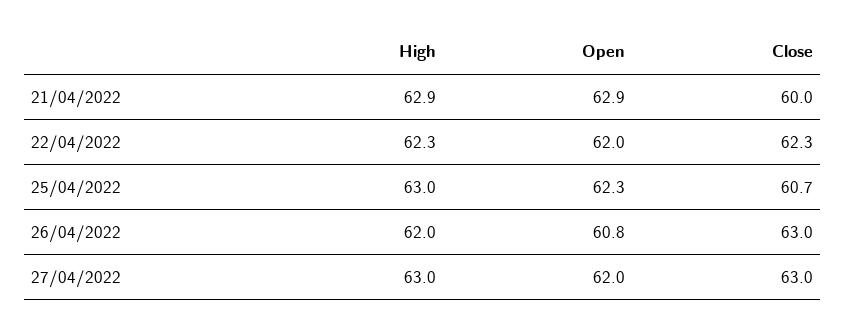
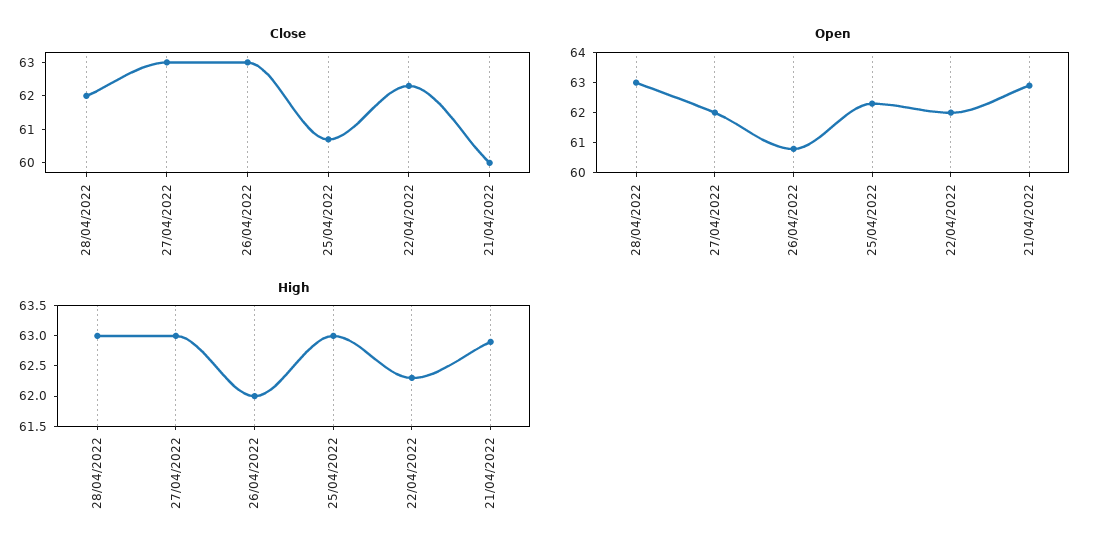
Close, 28/04/2022: none -> 62
Open, 28/04/2022: none -> 63
High, 28/04/2022: none -> 63

